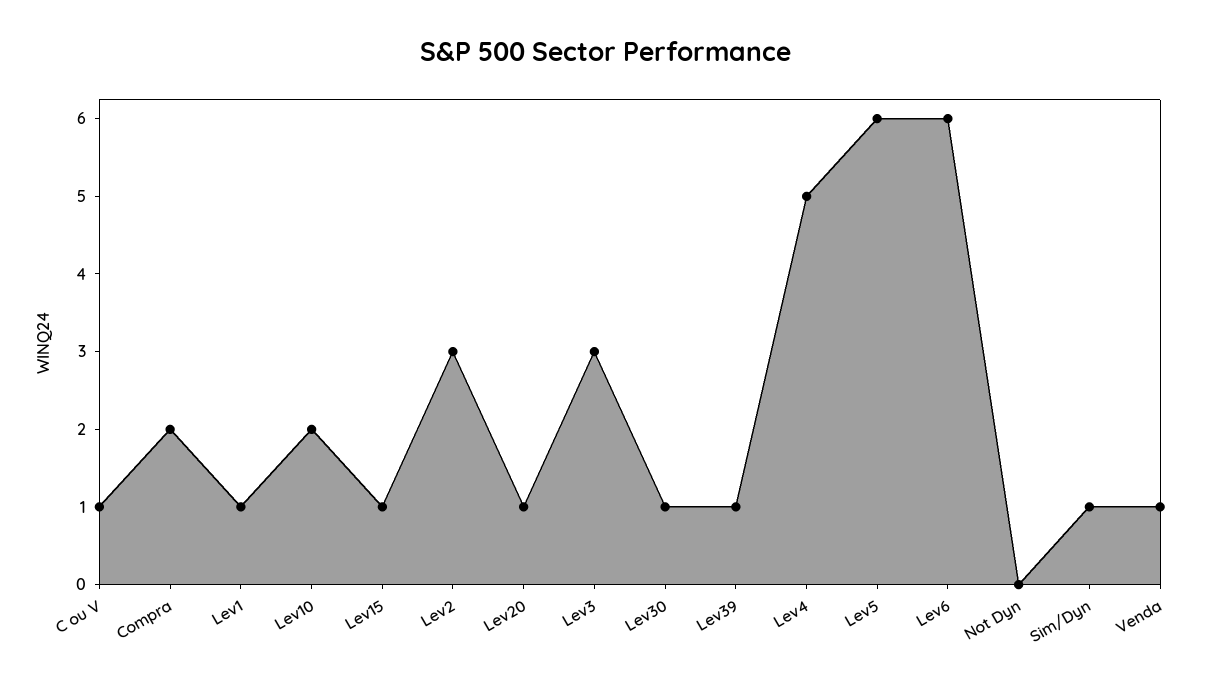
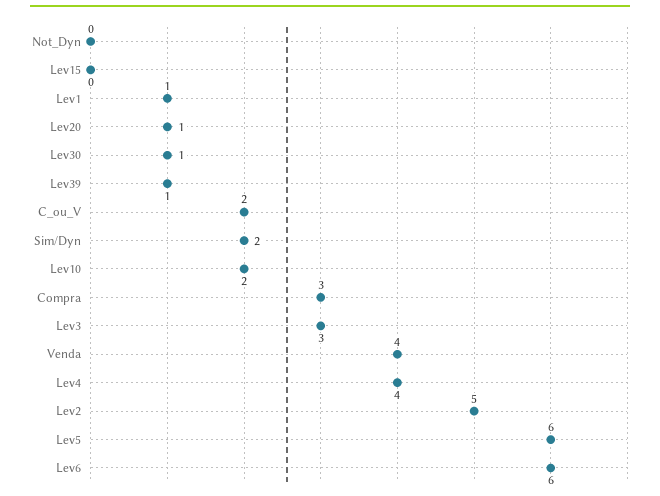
C ou V: 1 -> 2
Compra: 2 -> 3
Lev15: 1 -> 0
Lev2: 3 -> 5
Lev4: 5 -> 4
Sim/Dyn: 1 -> 2
Venda: 1 -> 4

